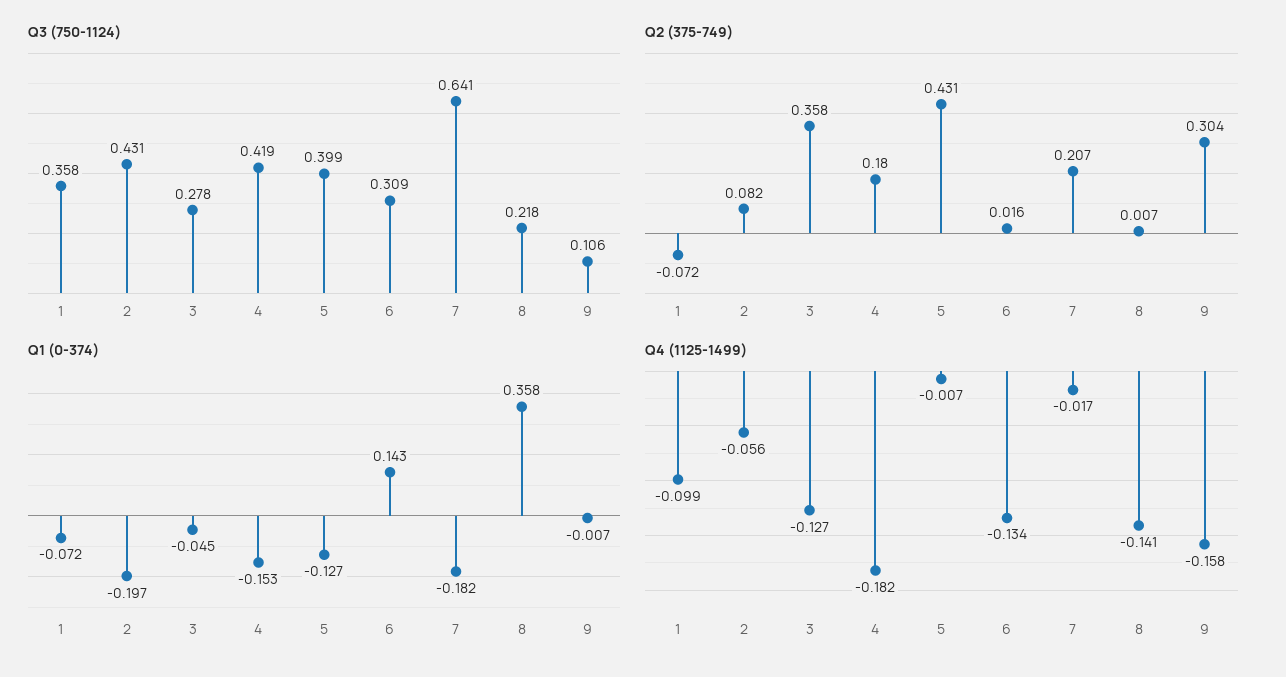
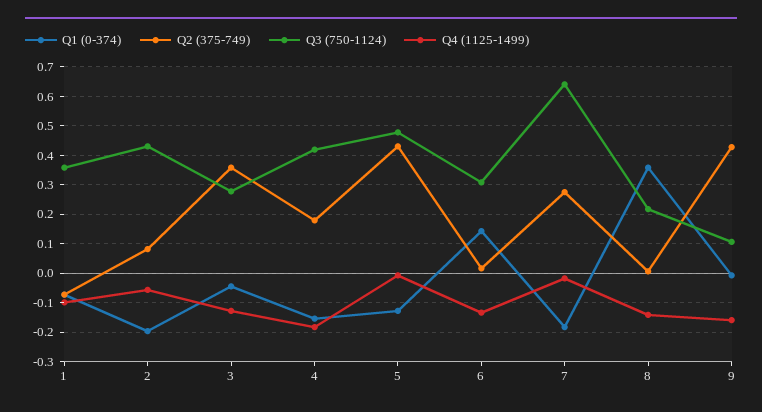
Q3 (750-1124), 5: 0.399 -> 0.475
Q2 (375-749), 7: 0.207 -> 0.275
Q2 (375-749), 9: 0.304 -> 0.425

